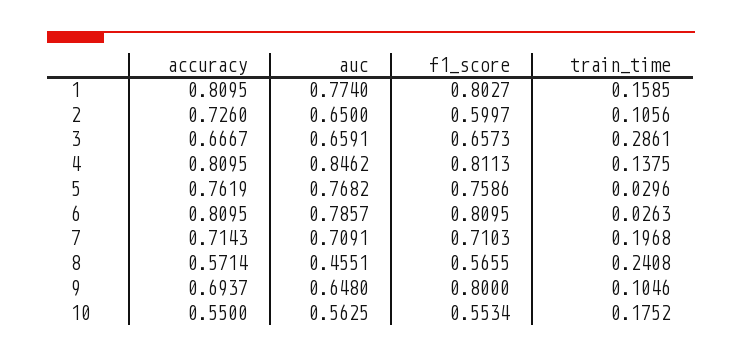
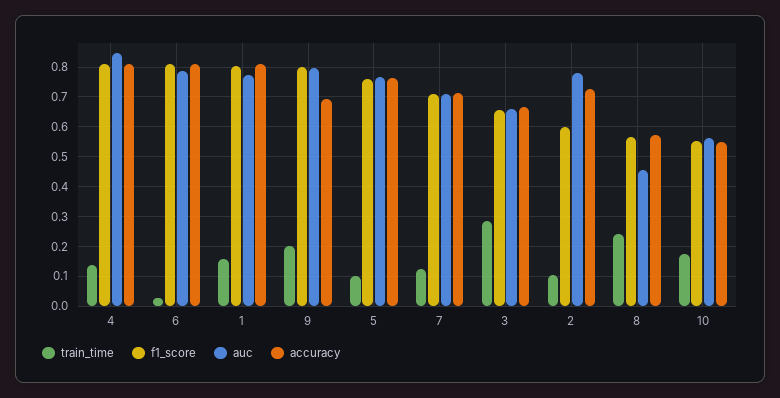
auc, 2: 0.65 -> 0.775
train_time, 5: 0.0296 -> 0.1
train_time, 7: 0.1968 -> 0.125
auc, 9: 0.648 -> 0.8
train_time, 9: 0.1046 -> 0.2

